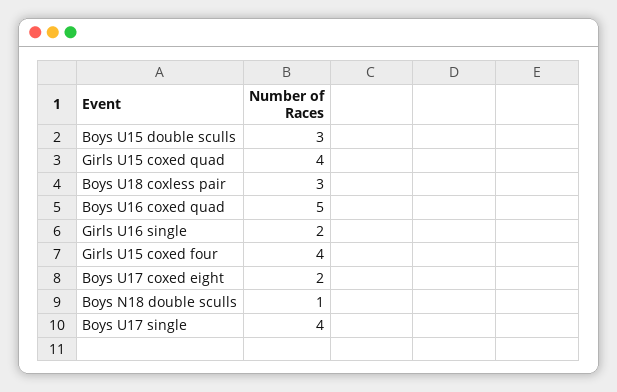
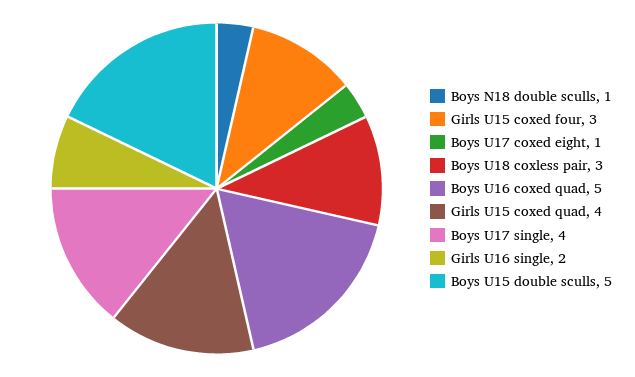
Boys U15 double sculls: 3 -> 5
Girls U15 coxed four: 4 -> 3
Boys U17 coxed eight: 2 -> 1

